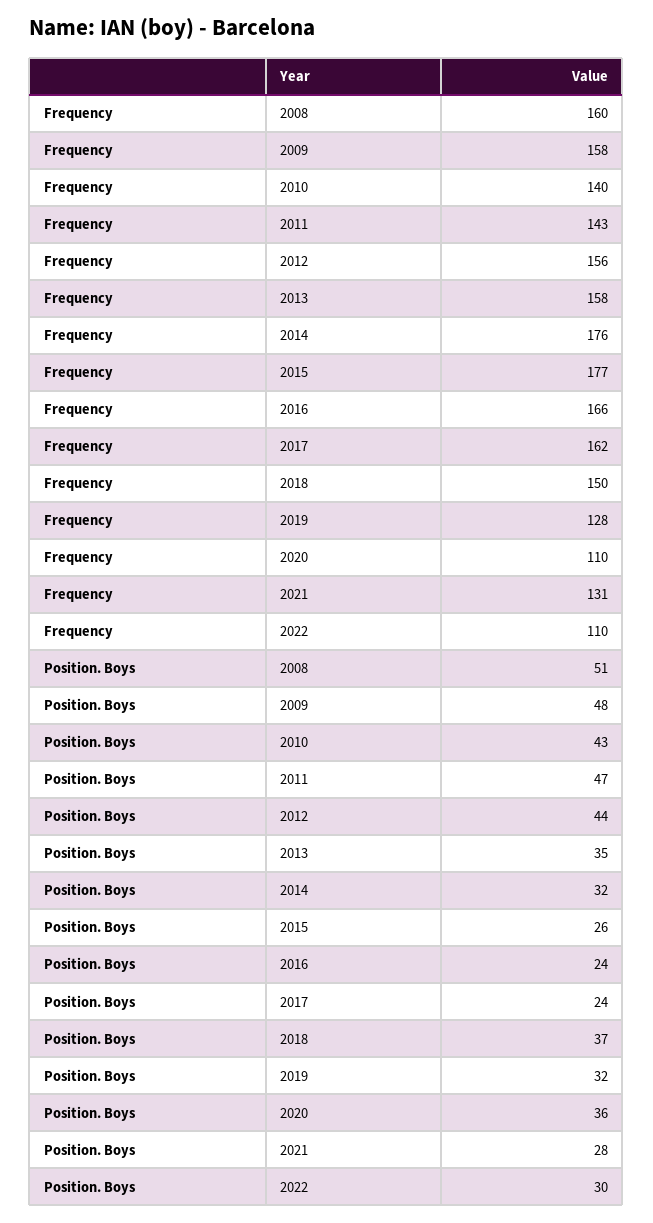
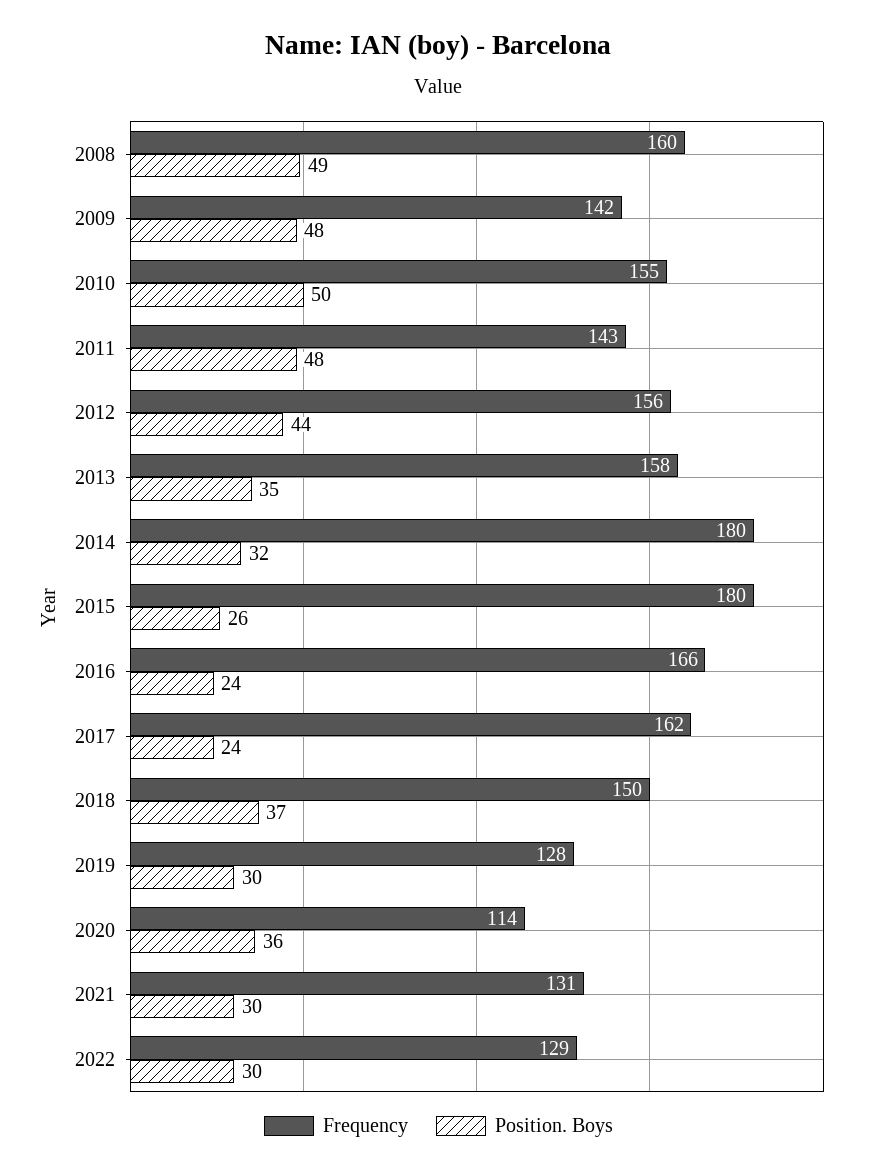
Frequency, 2009: 158 -> 142
Frequency, 2010: 140 -> 155
Frequency, 2014: 176 -> 180
Frequency, 2015: 177 -> 180
Frequency, 2020: 110 -> 114
Frequency, 2022: 110 -> 129
Position. Boys, 2008: 51 -> 49
Position. Boys, 2010: 43 -> 50
Position. Boys, 2011: 47 -> 48
Position. Boys, 2019: 32 -> 30
Position. Boys, 2021: 28 -> 30

